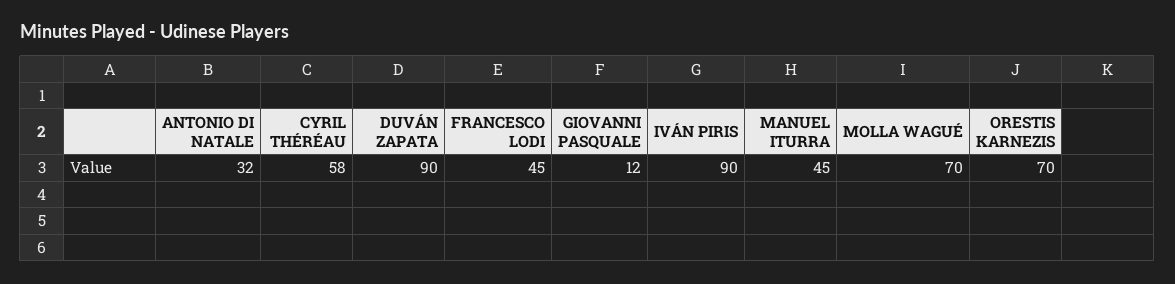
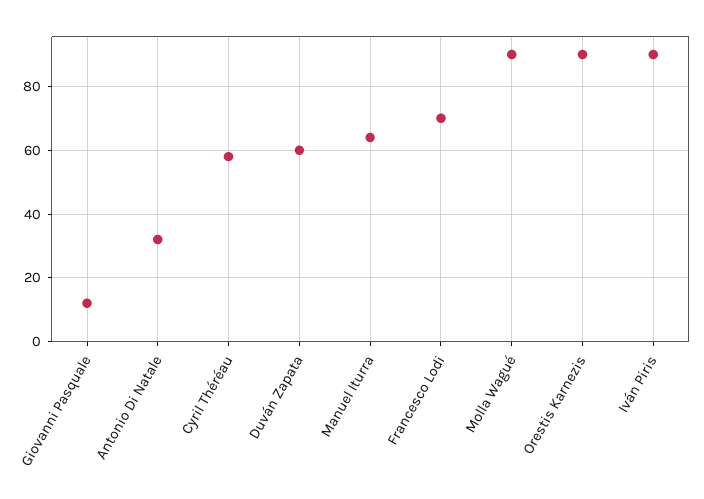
DUVÁN ZAPATA: 90 -> 60
FRANCESCO LODI: 45 -> 70
MANUEL ITURRA: 45 -> 65
MOLLA WAGUÉ: 70 -> 90
ORESTIS KARNEZIS: 70 -> 90

